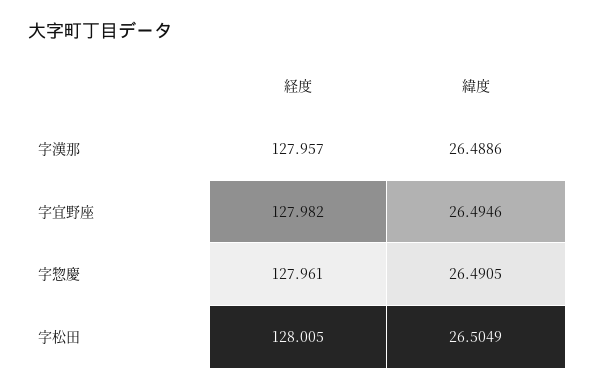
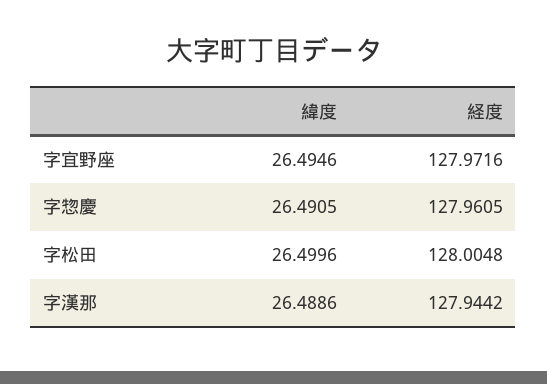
経度, 字漢那: 127.957 -> 127.9442
経度, 字宜野座: 127.982 -> 127.9716
緯度, 字松田: 26.5049 -> 26.4996

